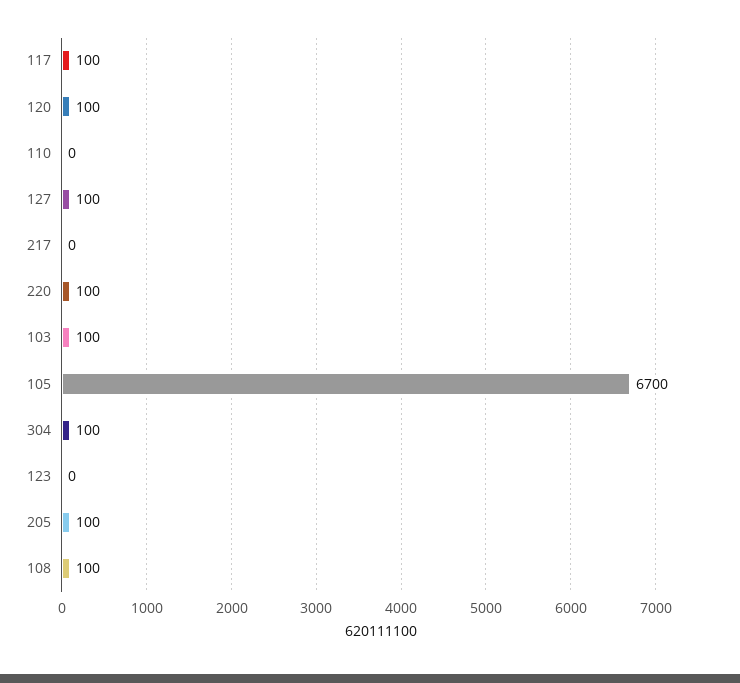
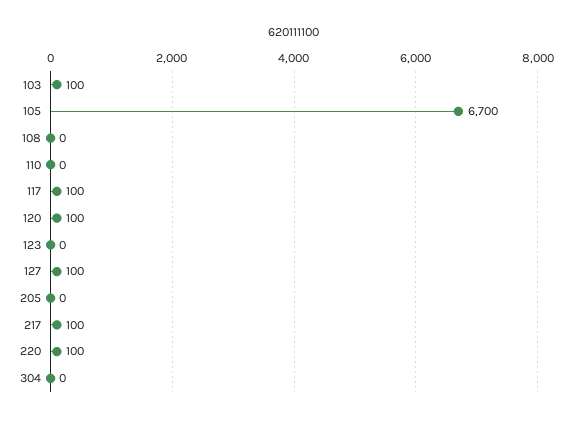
217: 0 -> 100
304: 100 -> 0
205: 100 -> 0
108: 100 -> 0

